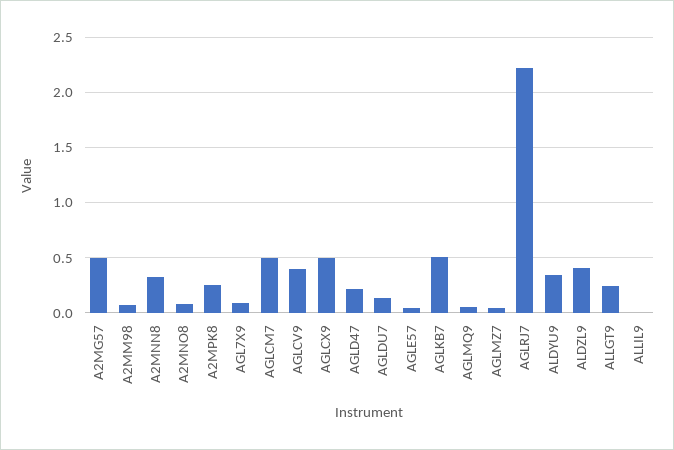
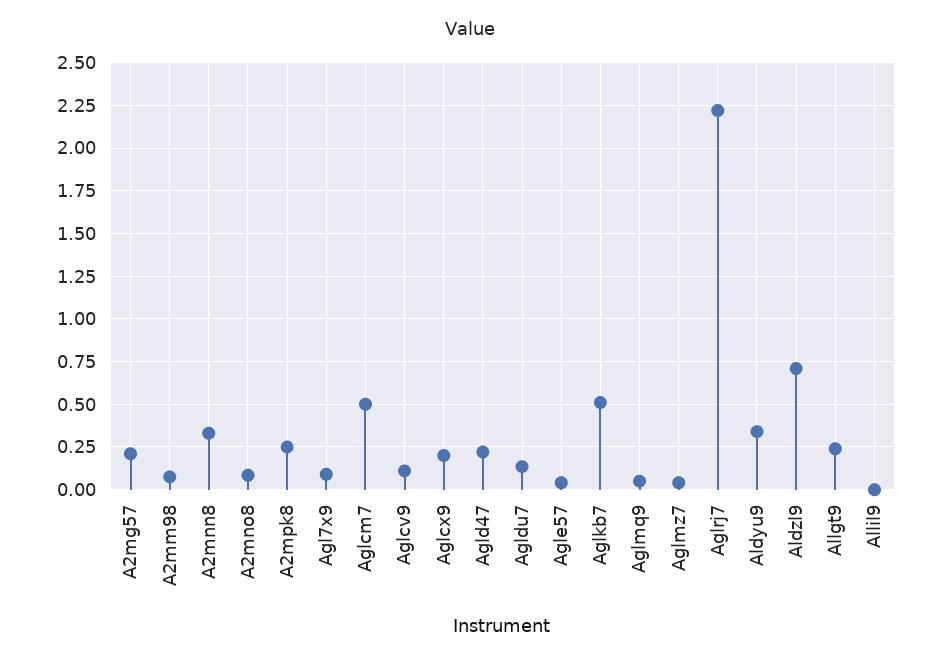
A2MG57: 0.5 -> 0.2
AGLCV9: 0.4 -> 0.1
AGLCX9: 0.5 -> 0.2
ALDZL9: 0.4 -> 0.7

